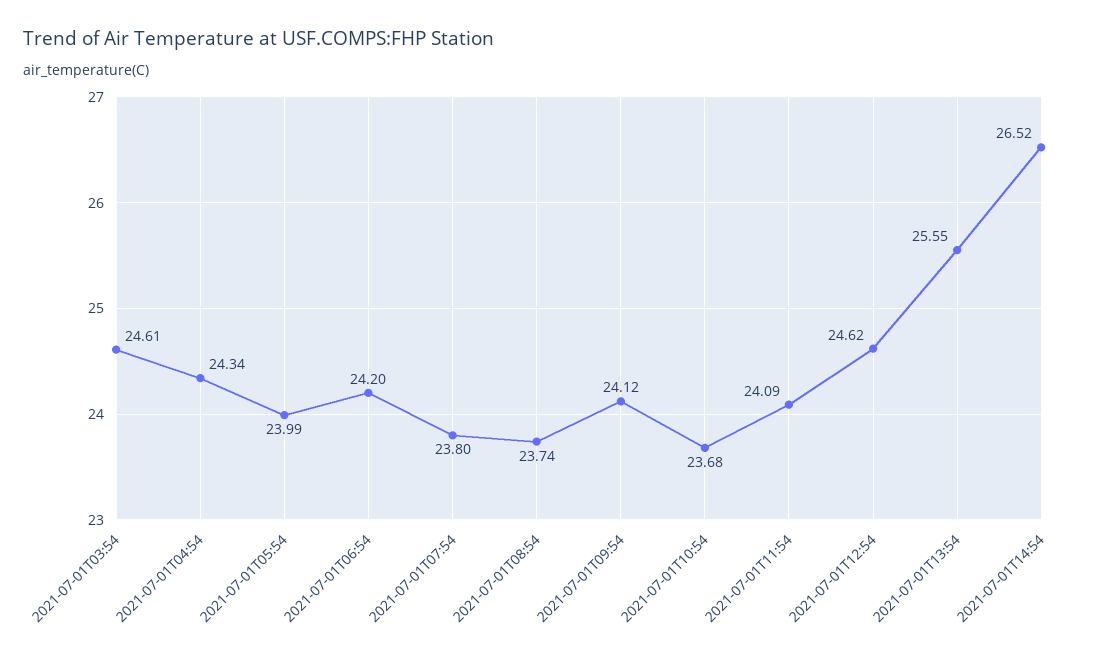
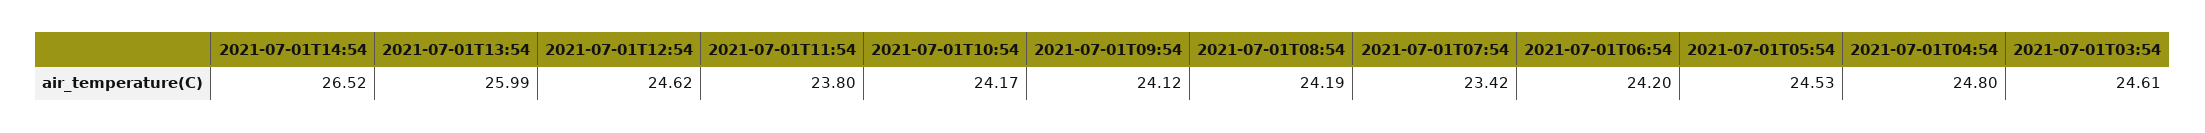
2021-07-01T04:54: 24.34 -> 24.8
2021-07-01T05:54: 23.99 -> 24.53
2021-07-01T07:54: 23.8 -> 23.42
2021-07-01T08:54: 23.74 -> 24.19
2021-07-01T10:54: 23.68 -> 24.17
2021-07-01T11:54: 24.09 -> 23.8
2021-07-01T13:54: 25.55 -> 25.99

